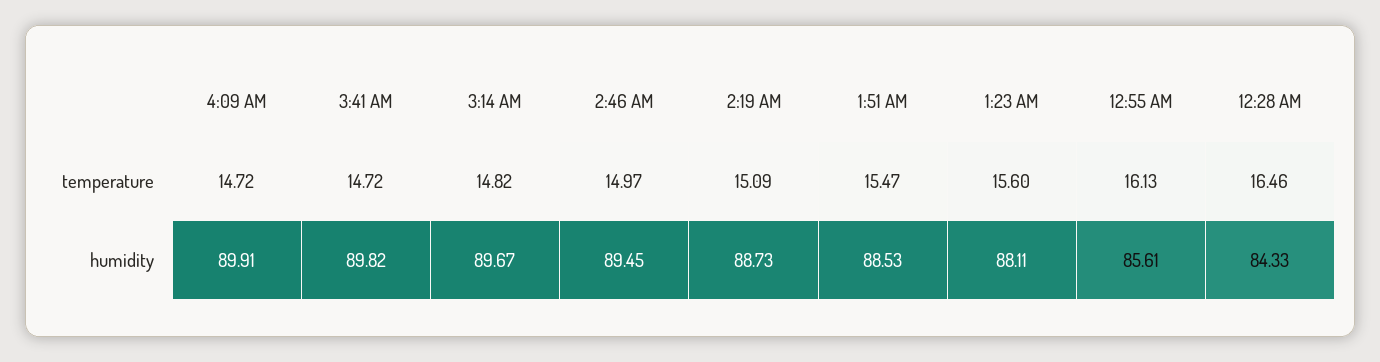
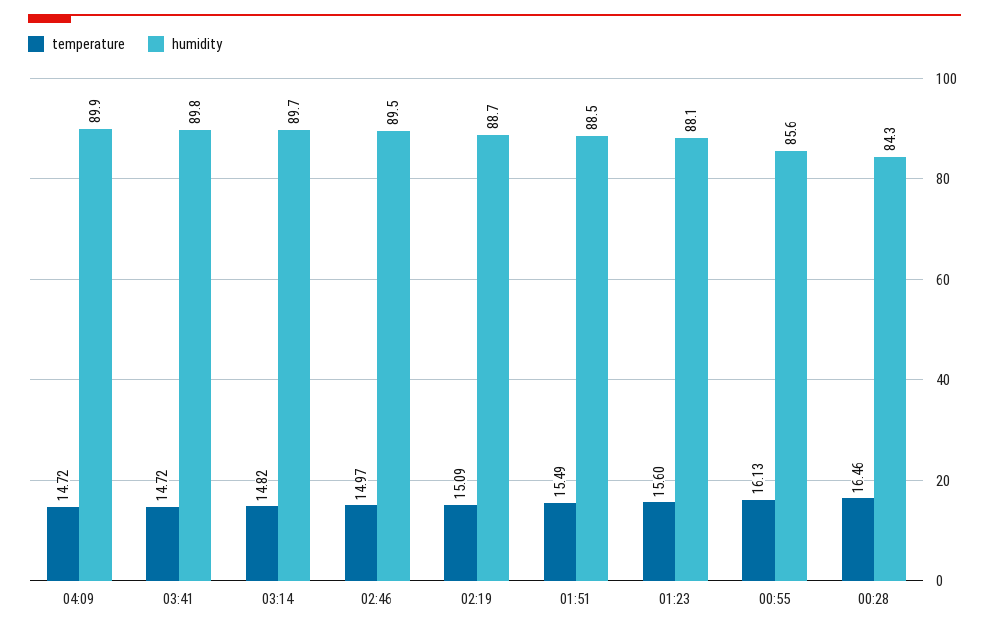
temperature, 1:51 AM: 15.47 -> 15.49

